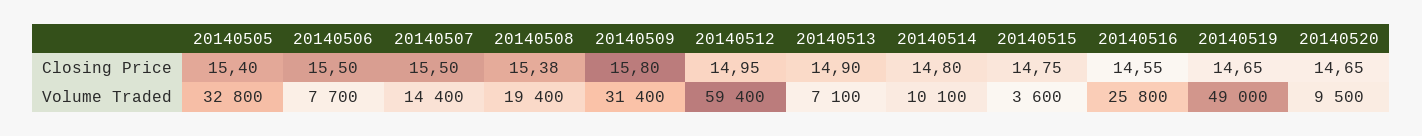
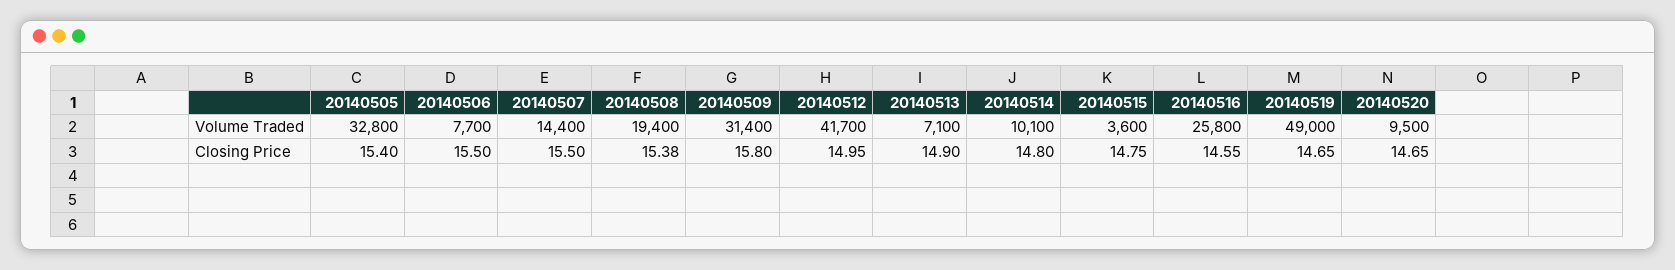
20140512, Volume Traded: 59400 -> 41700

